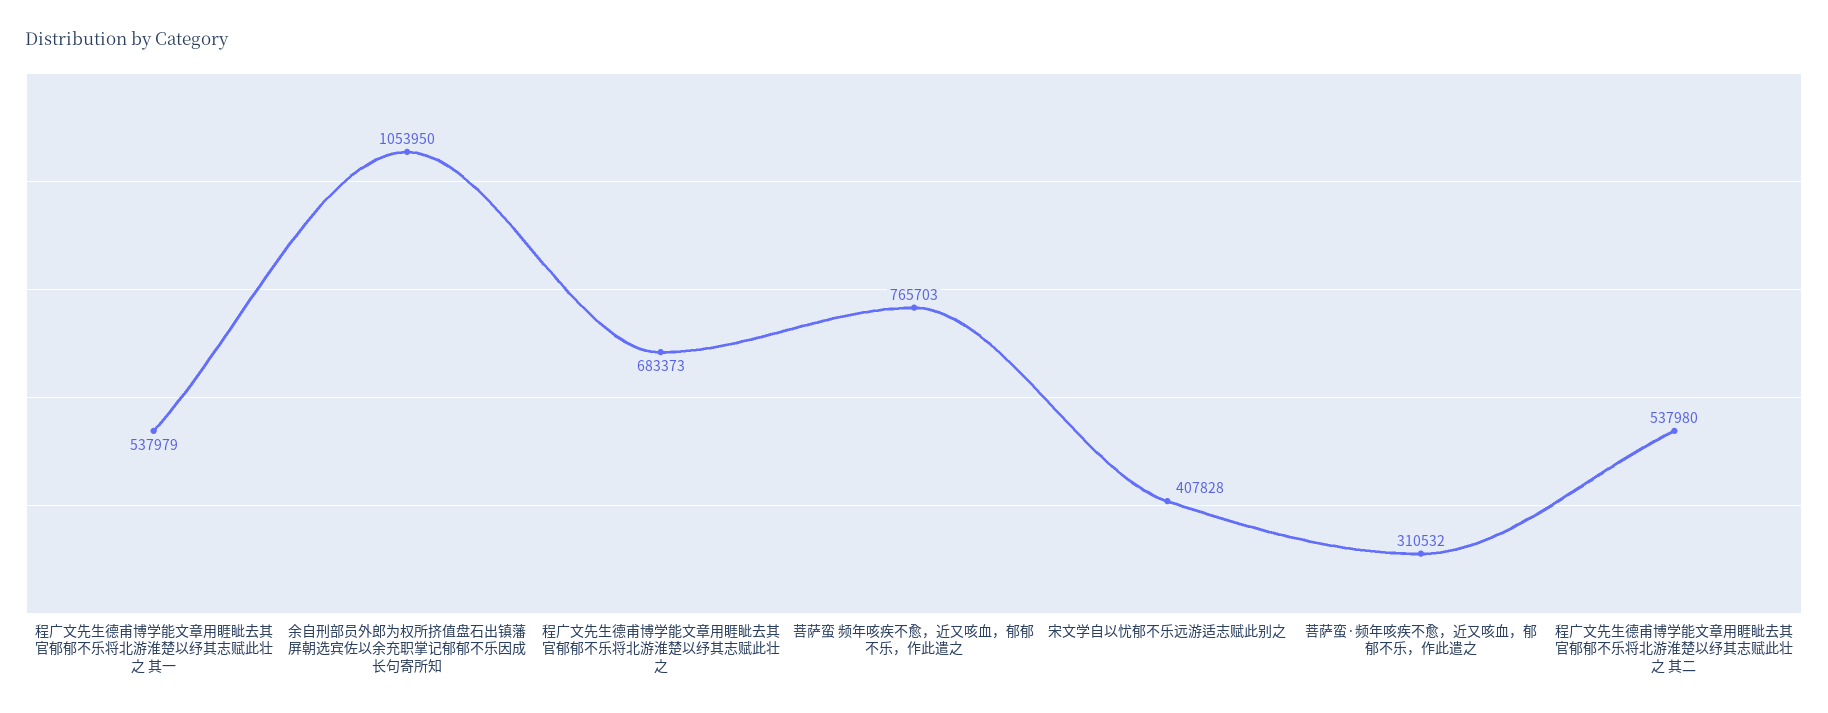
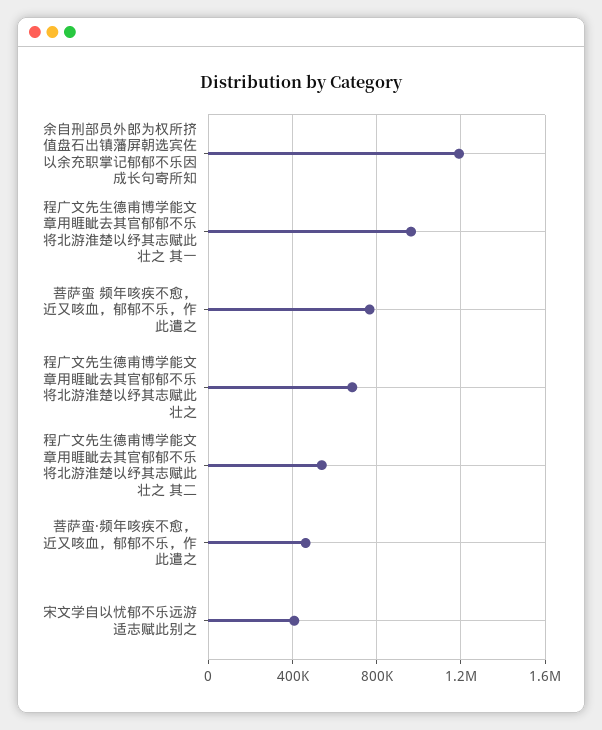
程广文先生德甫博学能文章用睚眦去其官郁郁不乐将北游淮楚以纾其志赋此壮之 其一: 537979 -> 950000
余自刑部员外郎为权所挤值盘石出镇藩屏朝选宾佐以余充职掌记郁郁不乐因成长句寄所知: 1053950 -> 1200000
菩萨蛮·频年咳疾不愈，近又咳血，郁郁不乐，作此遣之: 310532 -> 450000

